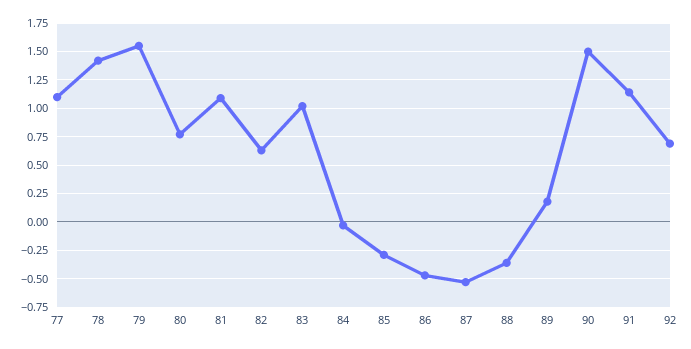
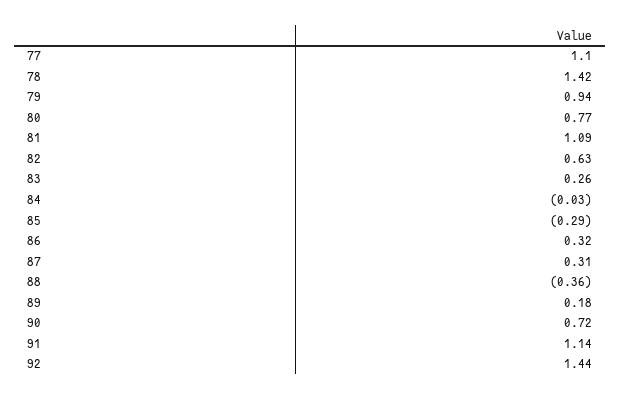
79: 1.5 -> 0.94
83: 1 -> 0.26
86: -0.5 -> 0.32
87: -0.5 -> 0.31
90: 1.5 -> 0.72
92: 0.75 -> 1.44

